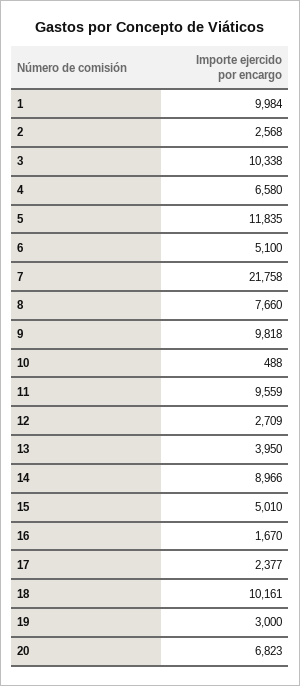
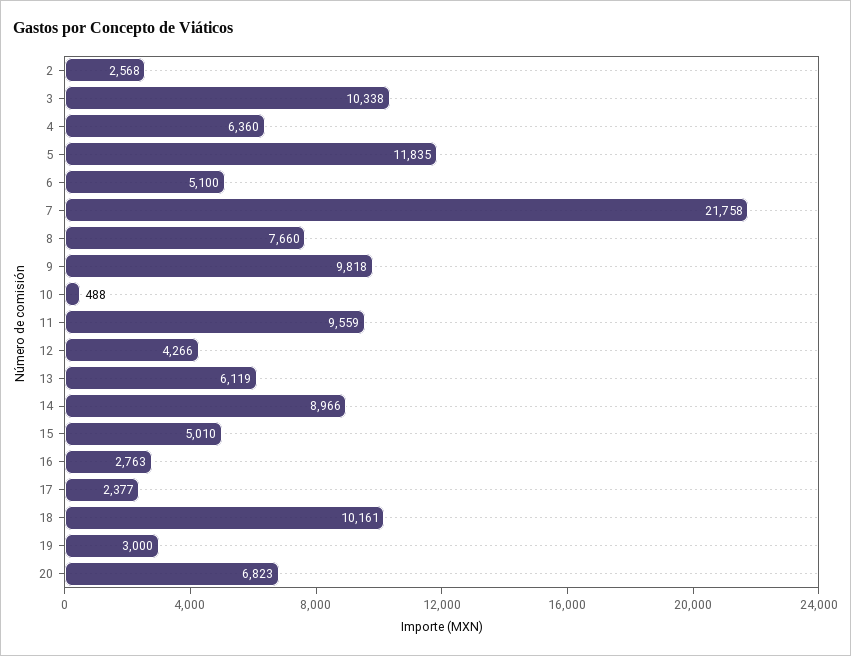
1: 9984 -> none
4: 6580 -> 6360
12: 2709 -> 4266
13: 3950 -> 6119
16: 1670 -> 2763

